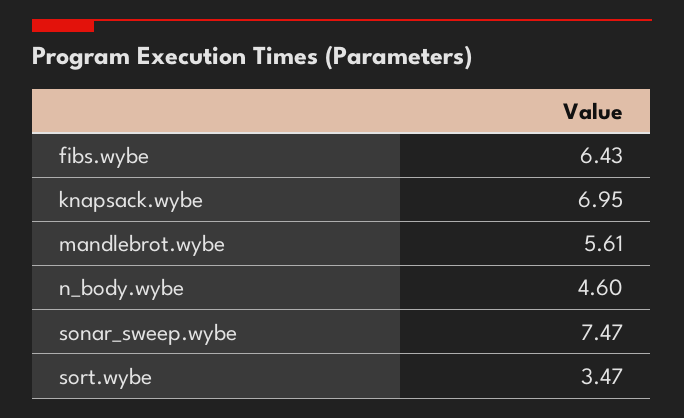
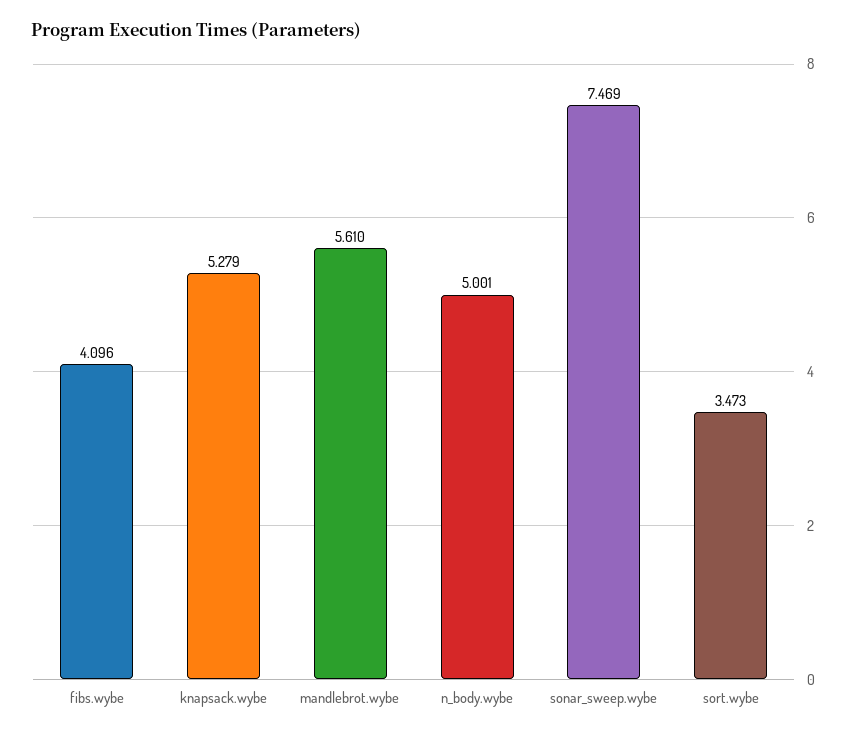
fibs.wybe: 6.43 -> 4.096
knapsack.wybe: 6.95 -> 5.279
n_body.wybe: 4.6 -> 5.001

